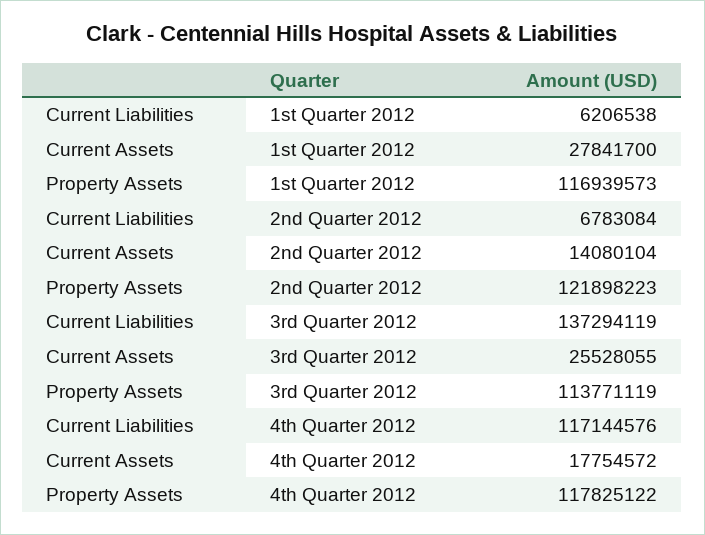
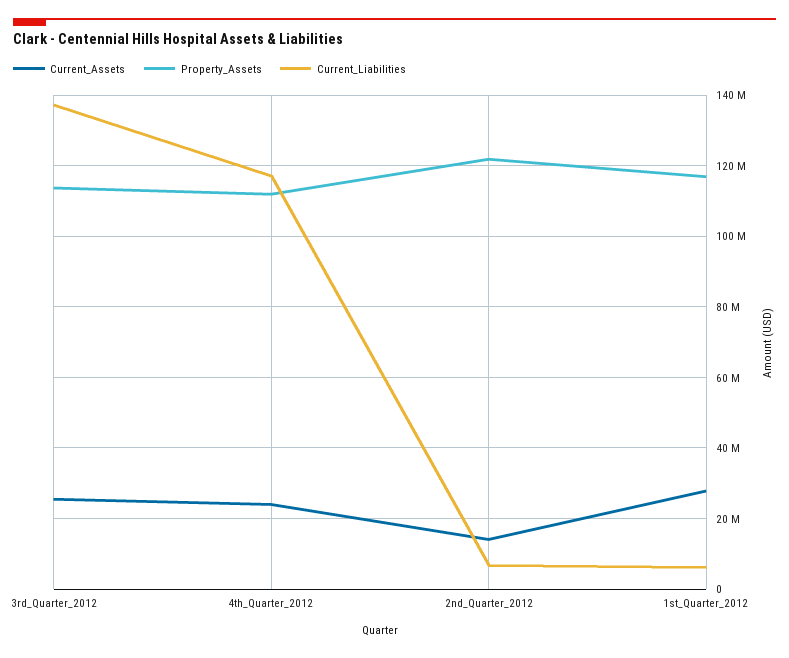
Current Assets, 4th Quarter 2012: 17754572 -> 24000000
Property Assets, 4th Quarter 2012: 117825122 -> 112000000

